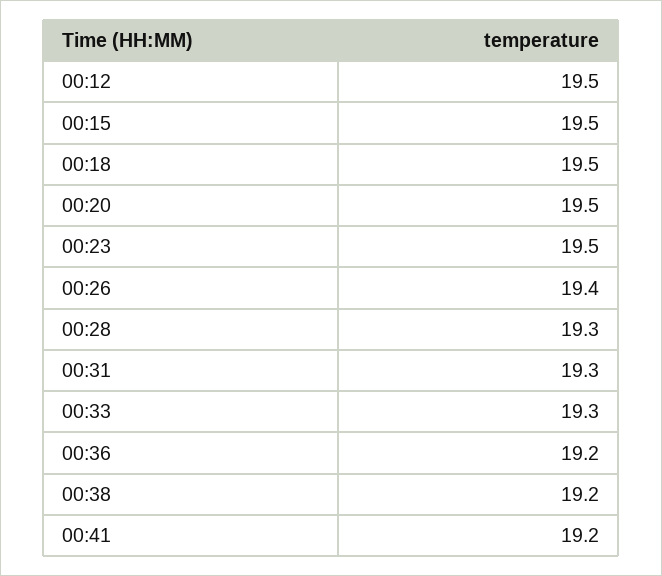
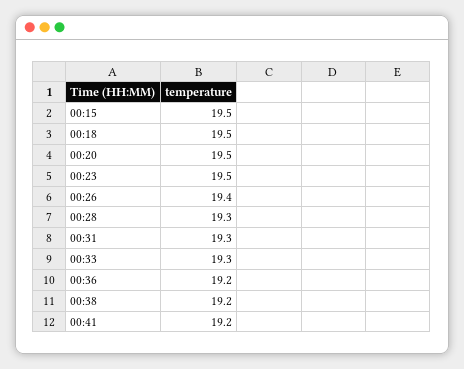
00:12: 19.5 -> none

